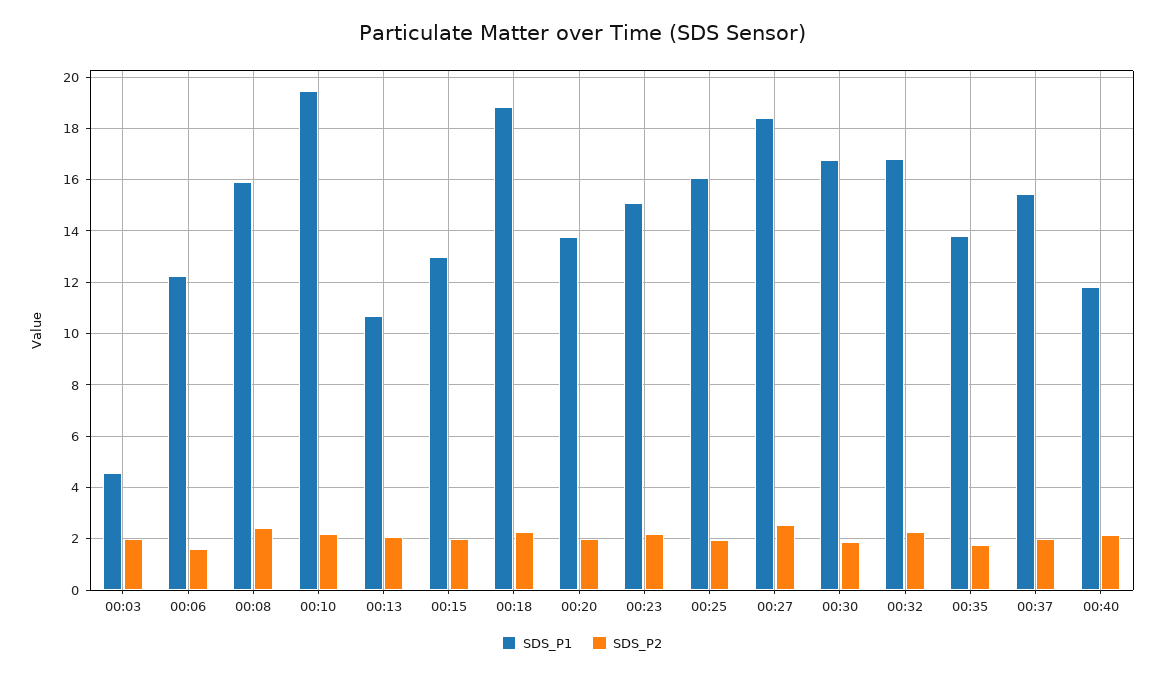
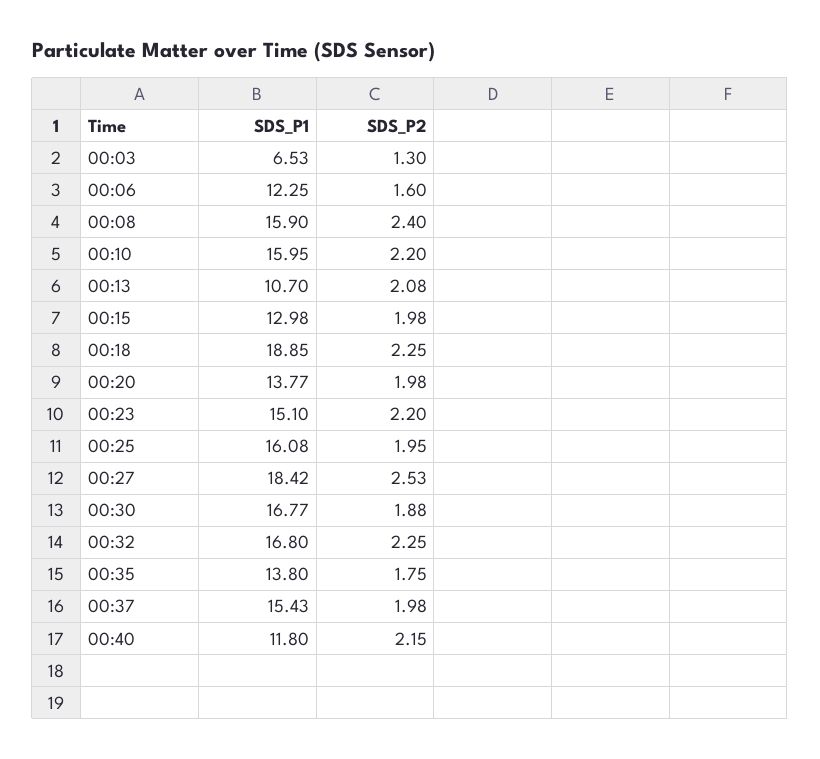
SDS_P1, 00:03: 4.5 -> 6.53
SDS_P2, 00:03: 2 -> 1.3
SDS_P1, 00:10: 19.5 -> 15.95

